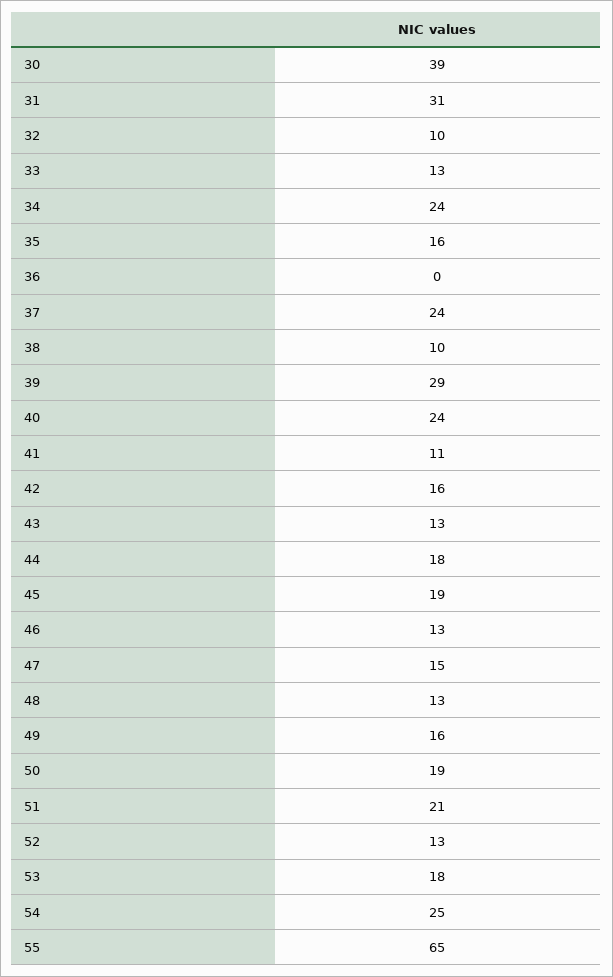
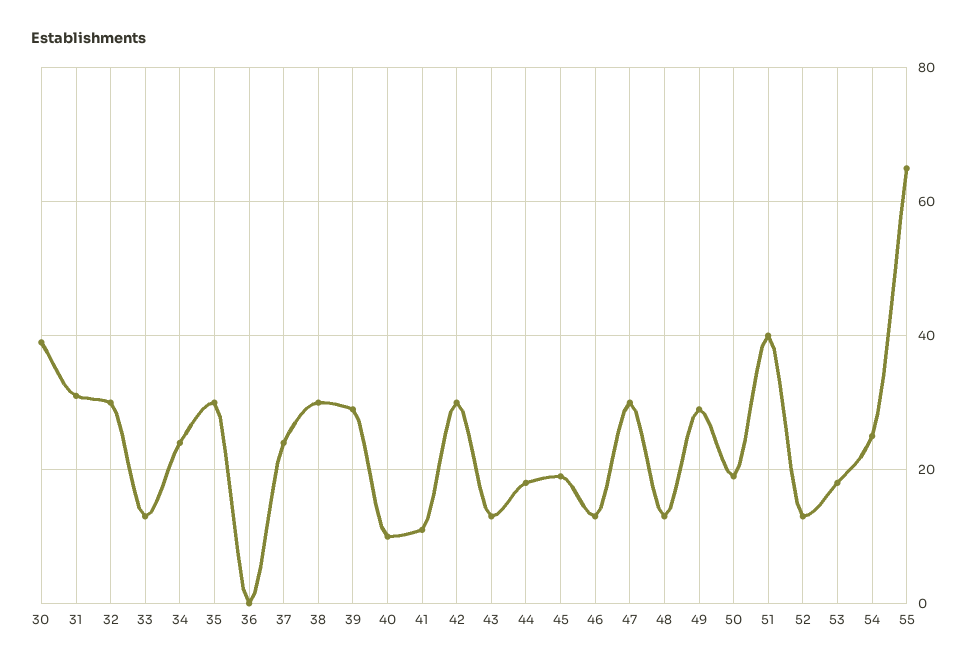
32: 10 -> 30
35: 16 -> 30
38: 10 -> 30
40: 24 -> 10
42: 16 -> 30
47: 15 -> 30
49: 16 -> 30
51: 21 -> 40

